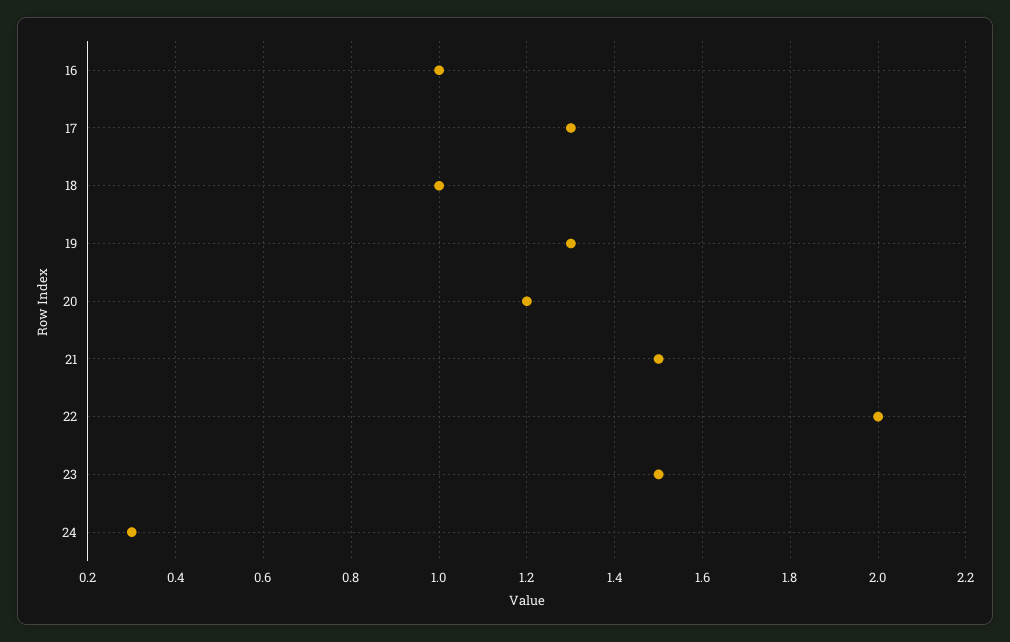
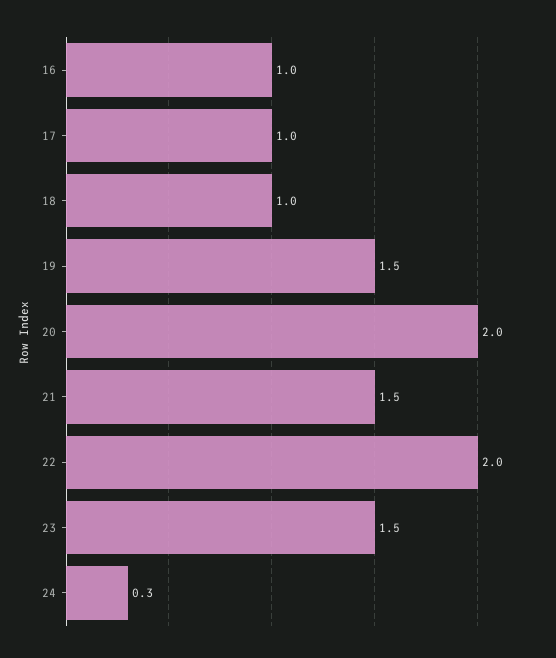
17: 1.3 -> 1
19: 1.3 -> 1.5
20: 1.2 -> 2

